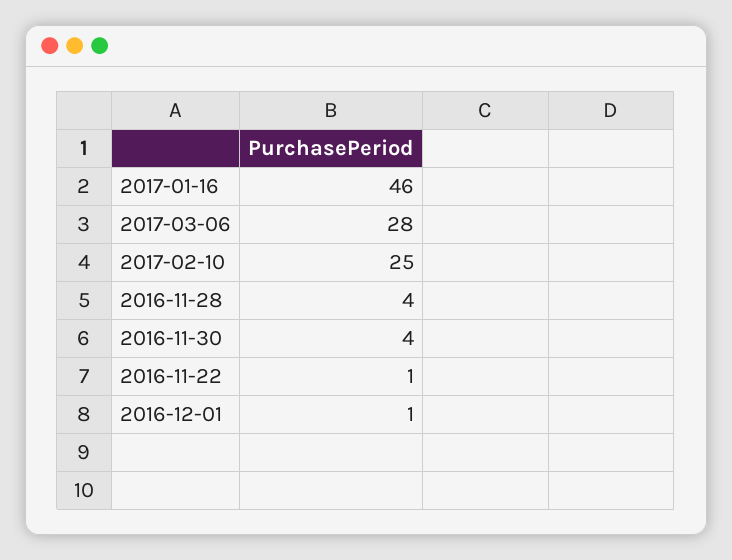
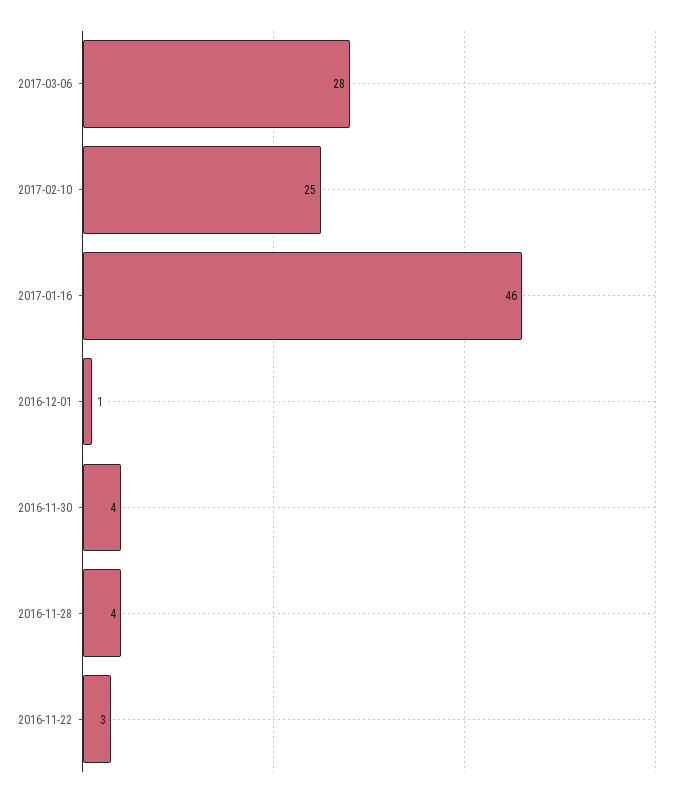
2016-11-22: 1 -> 3

